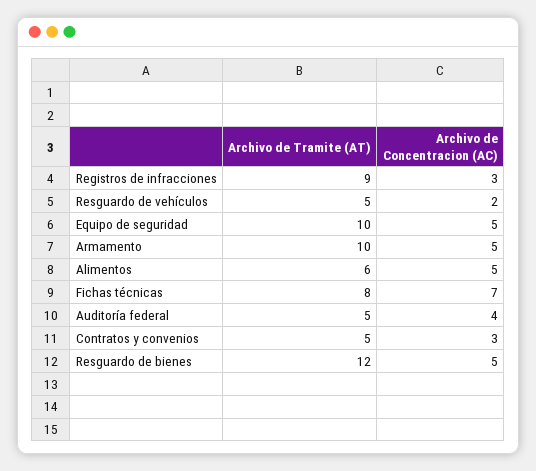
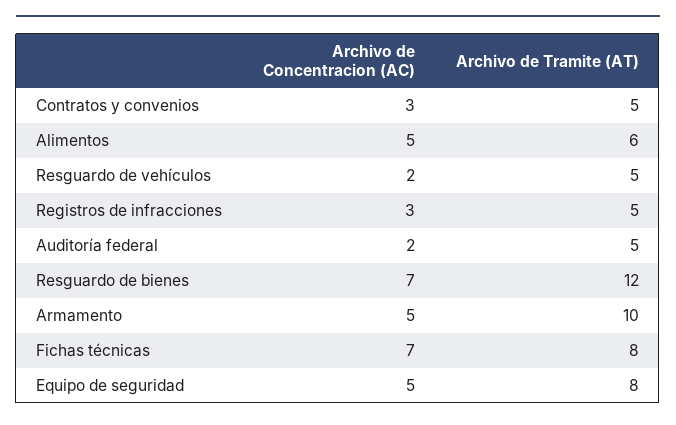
Archivo de Tramite (AT), Registros de infracciones: 9 -> 5
Archivo de Tramite (AT), Equipo de seguridad: 10 -> 8
Archivo de Concentracion (AC), Auditoría federal: 4 -> 2
Archivo de Concentracion (AC), Resguardo de bienes: 5 -> 7

